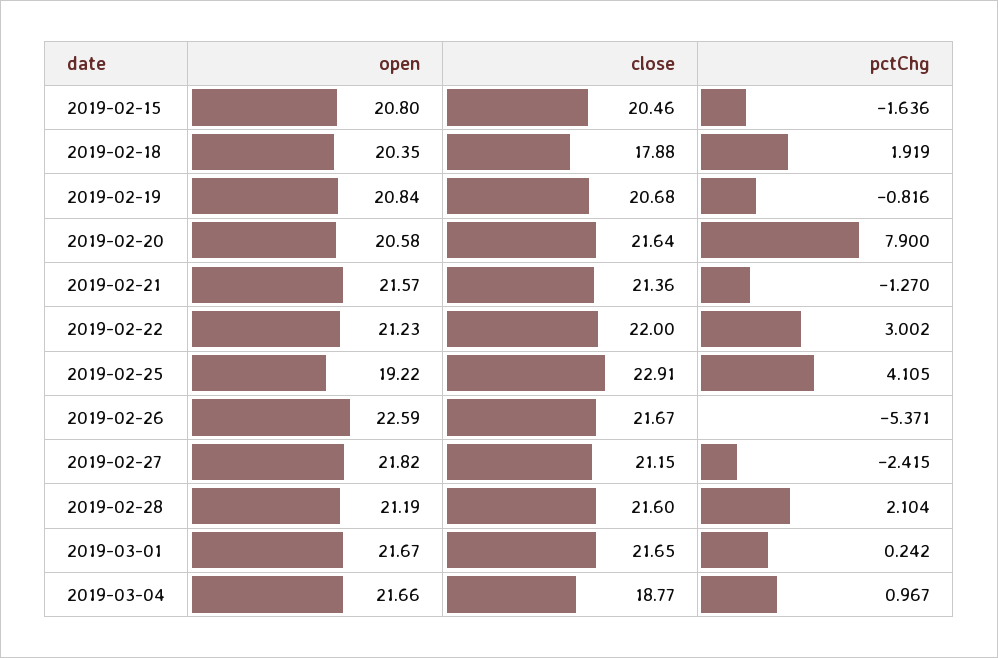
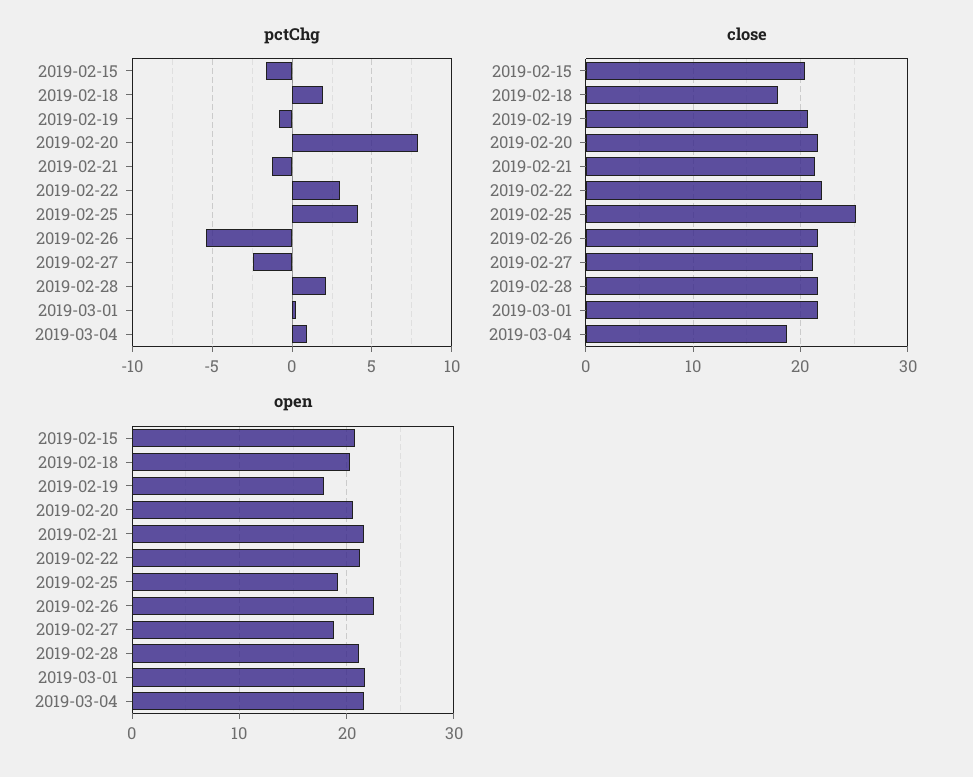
open, 2019-02-19: 20.84 -> 18
close, 2019-02-25: 22.91 -> 25
open, 2019-02-27: 21.82 -> 19

